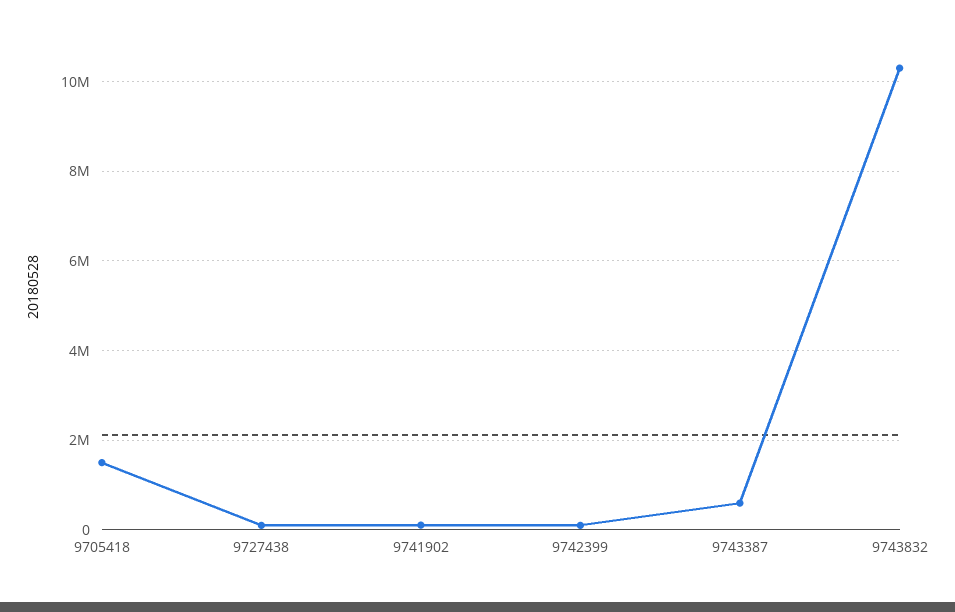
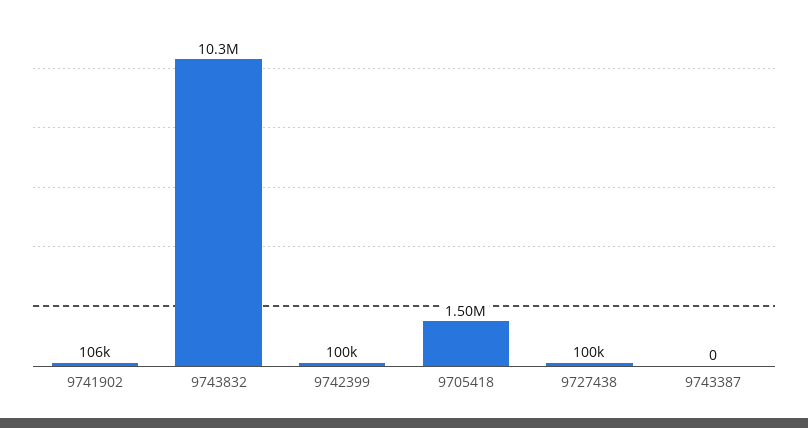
9743387: 600000 -> 0

